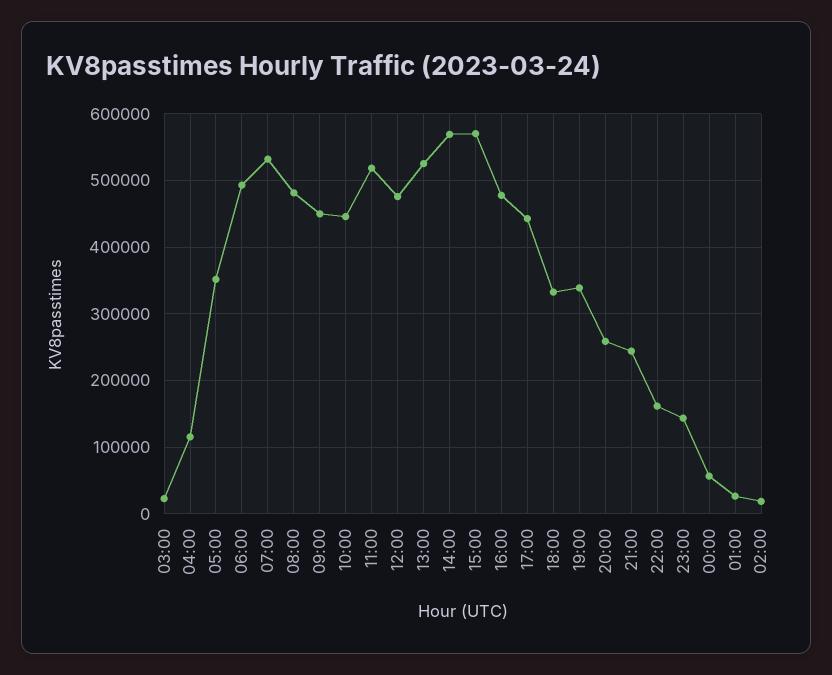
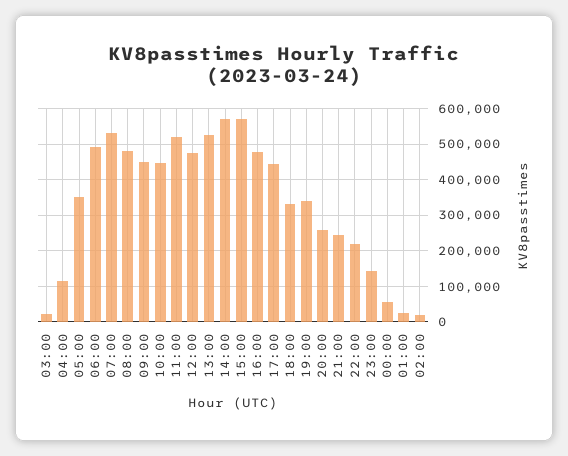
22:00: 160000 -> 220000

